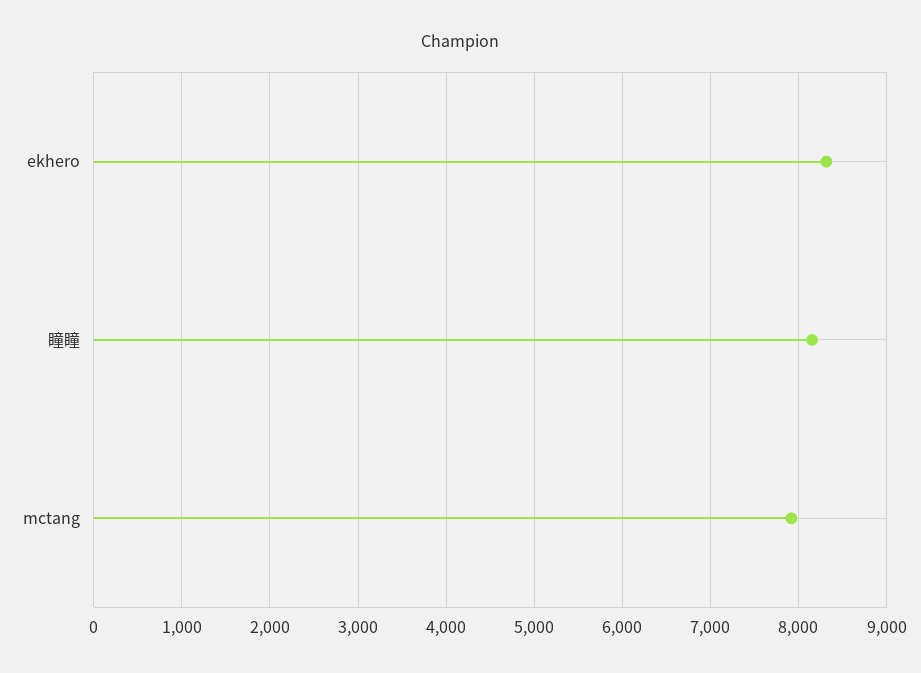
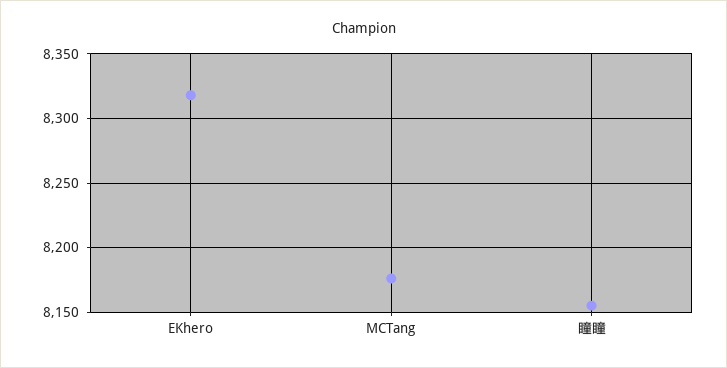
mctang: 7900 -> 8175

